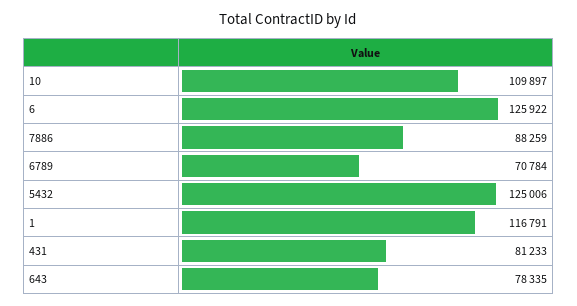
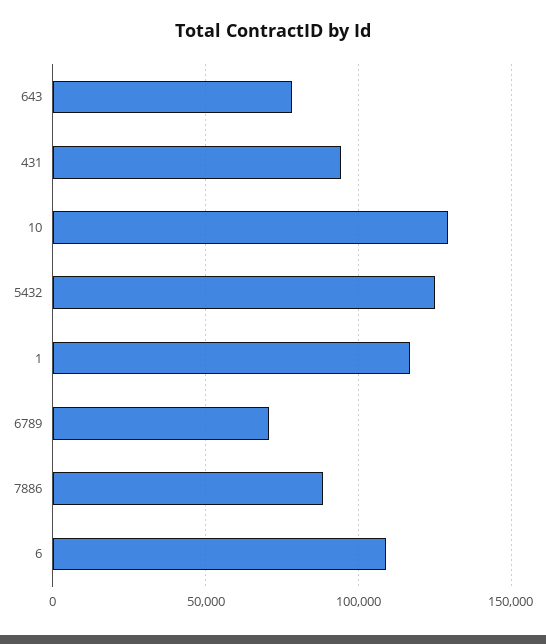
10: 109897 -> 130000
6: 125922 -> 110000
431: 81233 -> 95000

